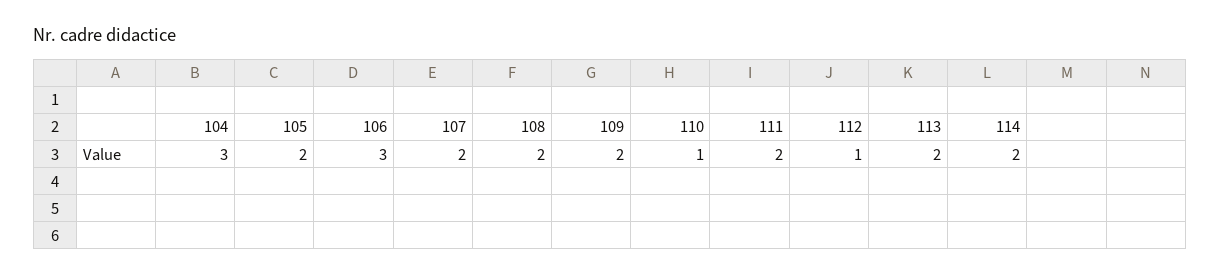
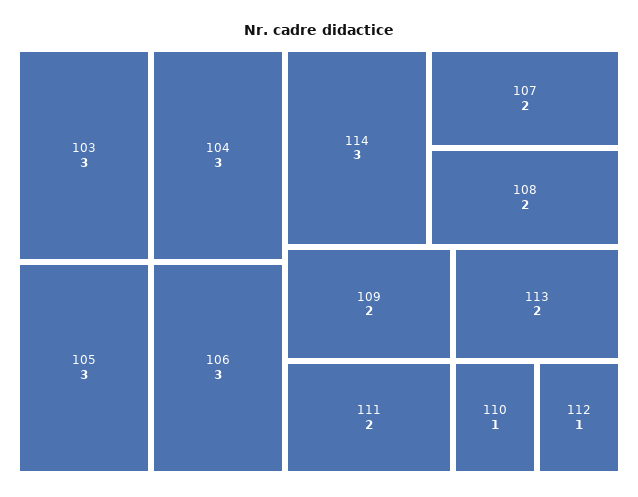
105: 2 -> 3
114: 2 -> 3
103: none -> 3

